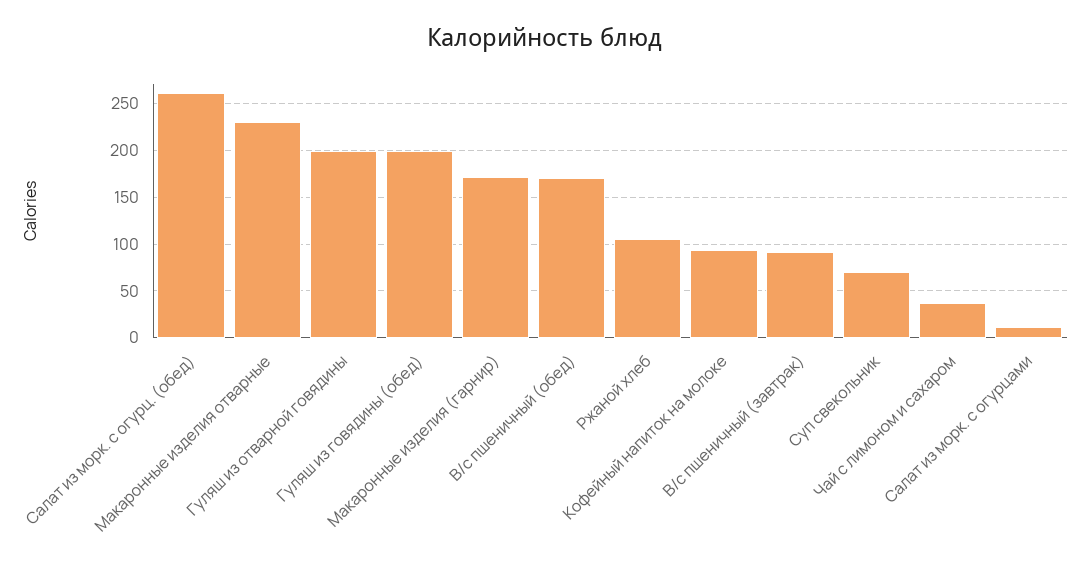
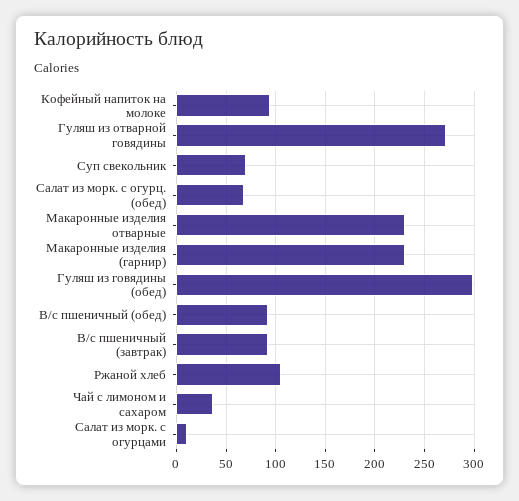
Салат из морк. с огурц. (обед): 260 -> 70
Гуляш из отварной говядины: 200 -> 270
Гуляш из говядины (обед): 200 -> 300
Макаронные изделия (гарнир): 170 -> 230
В/с пшеничный (обед): 170 -> 90

